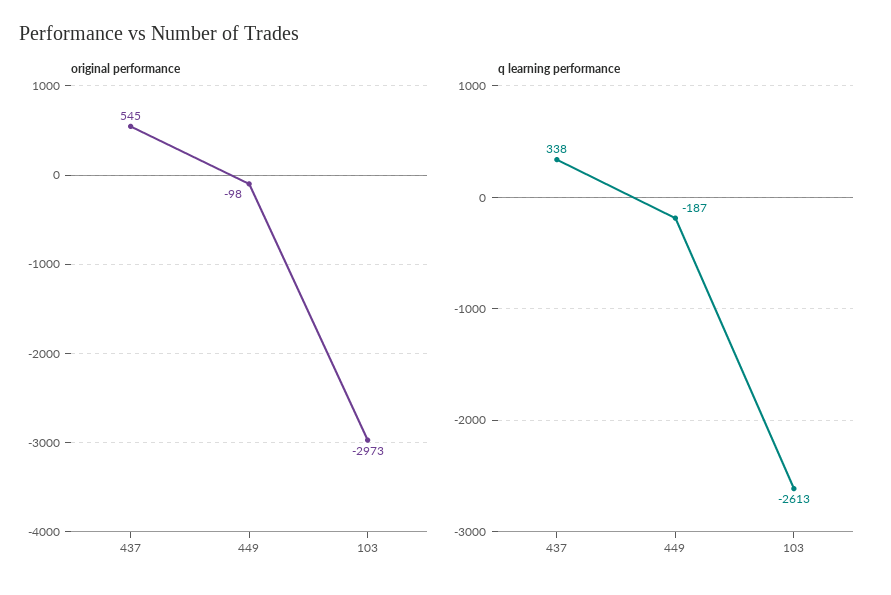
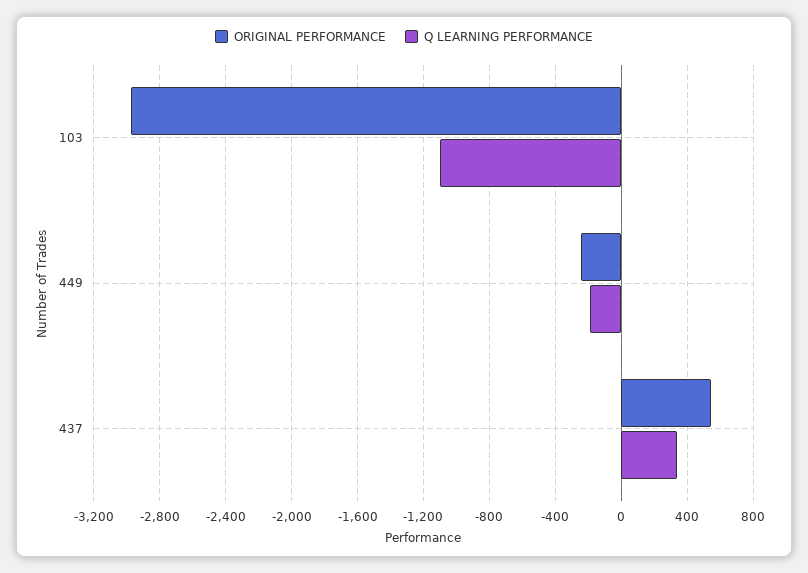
original performance, 449: -98 -> -250
q learning performance, 103: -2613 -> -1100

